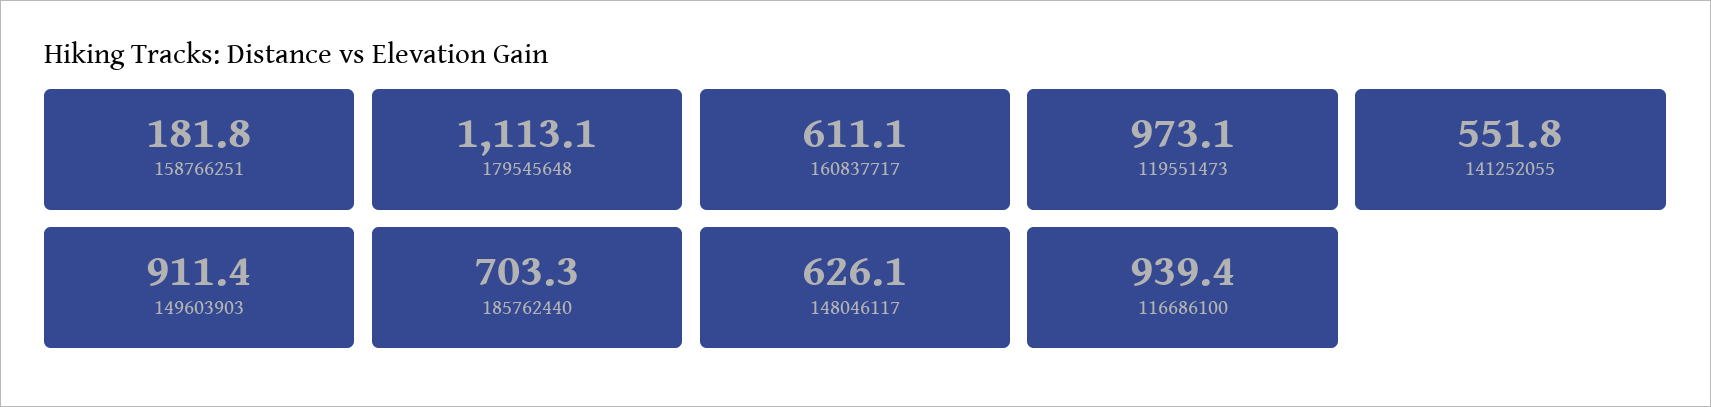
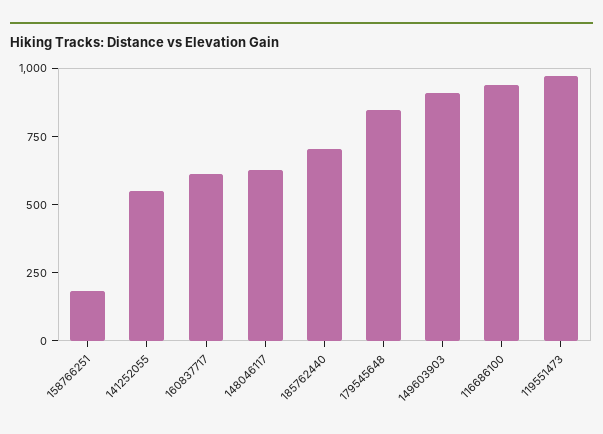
179545648: 1113.1 -> 850

